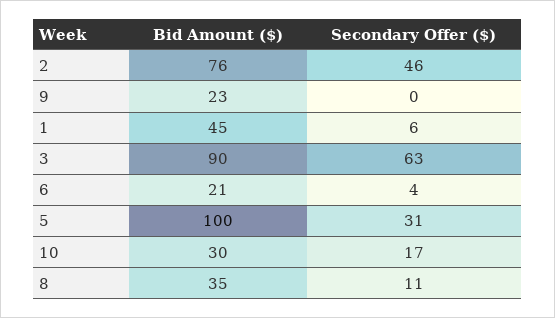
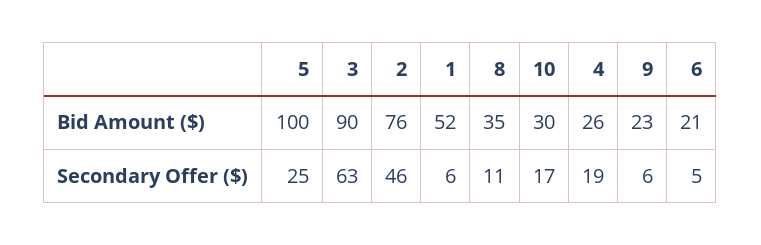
Secondary Offer ($), 9: 0 -> 6
Bid Amount ($), 1: 45 -> 52
Secondary Offer ($), 6: 4 -> 5
Secondary Offer ($), 5: 31 -> 25
Bid Amount ($), 4: none -> 26
Secondary Offer ($), 4: none -> 19

